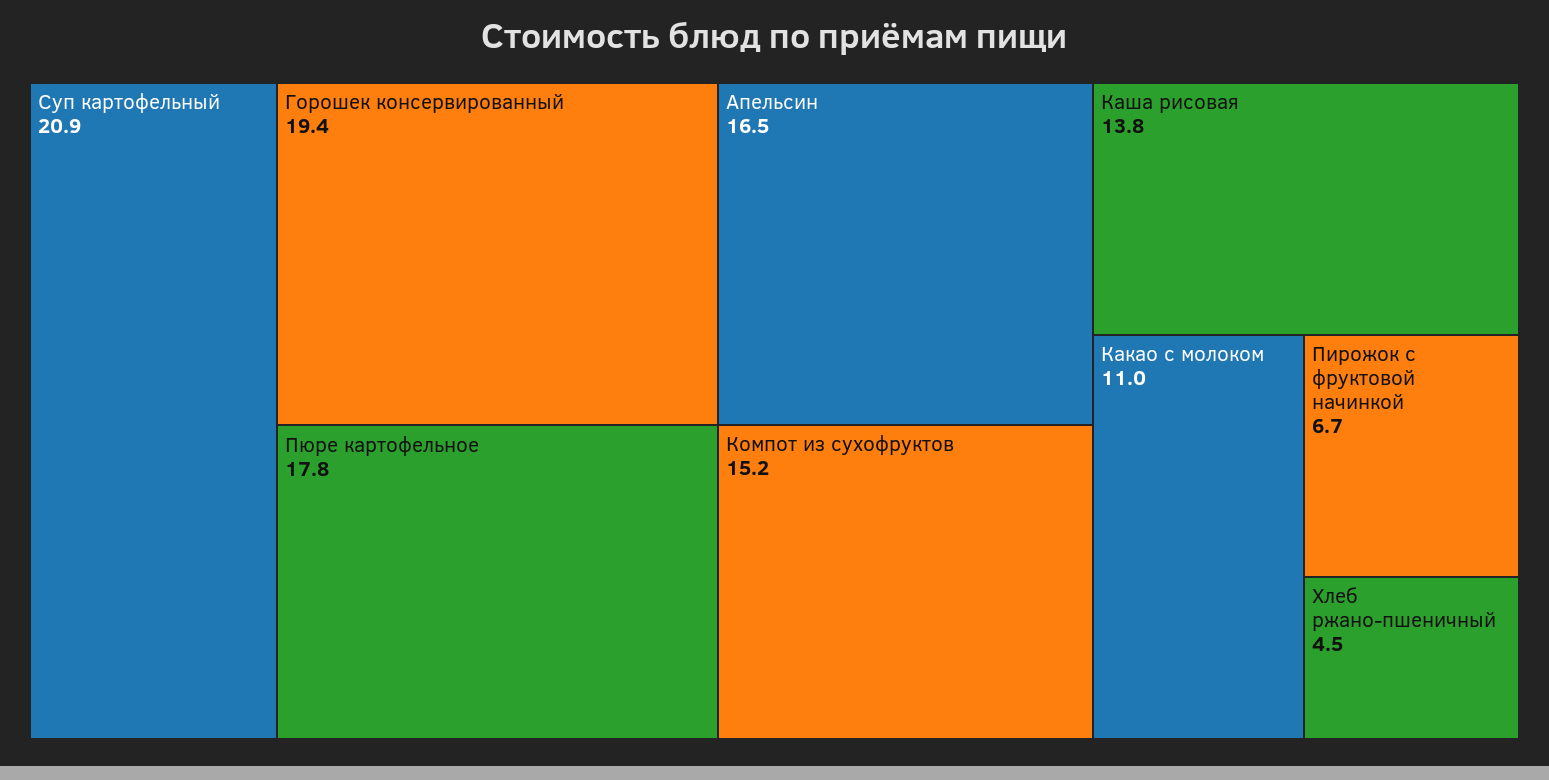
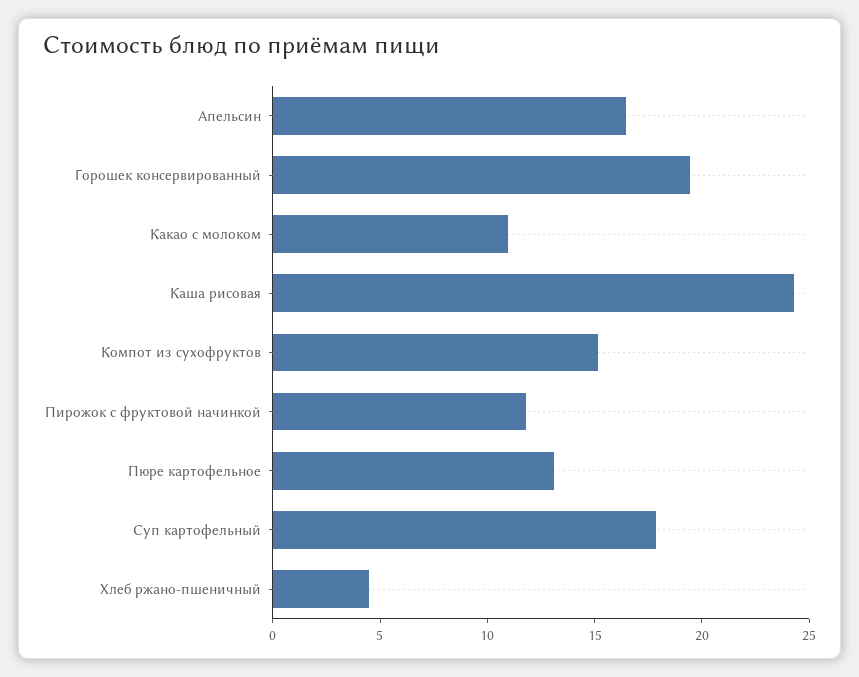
Суп картофельный: 20.9 -> 18
Пюре картофельное: 17.8 -> 13
Каша рисовая: 13.8 -> 24
Пирожок с фруктовой начинкой: 6.7 -> 12

